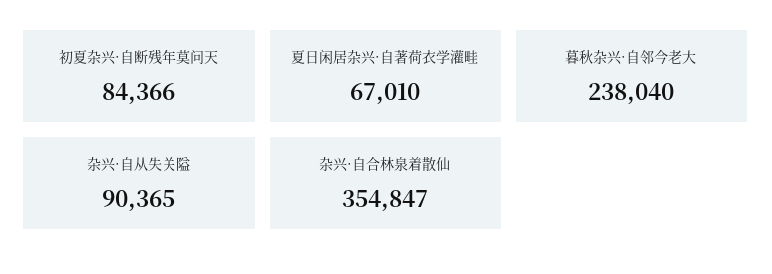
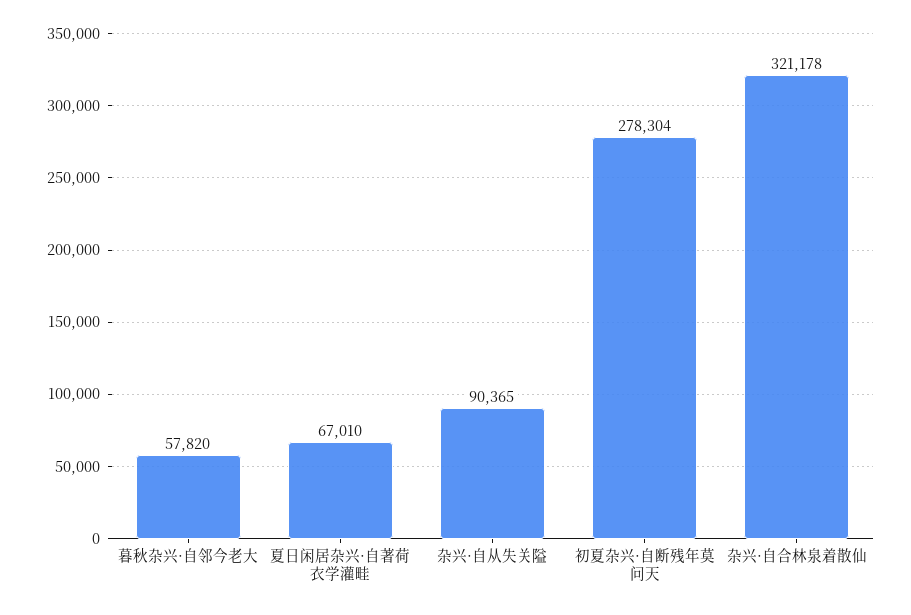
初夏杂兴·自断残年莫问天: 84366 -> 278304
暮秋杂兴·自邻今老大: 238040 -> 57820
杂兴·自合林泉着散仙: 354847 -> 321178

